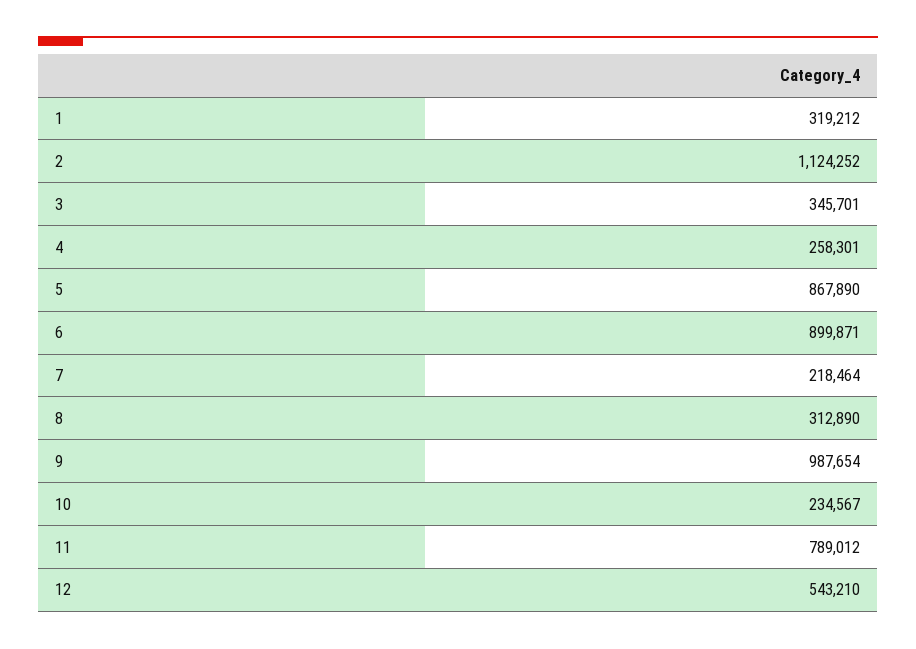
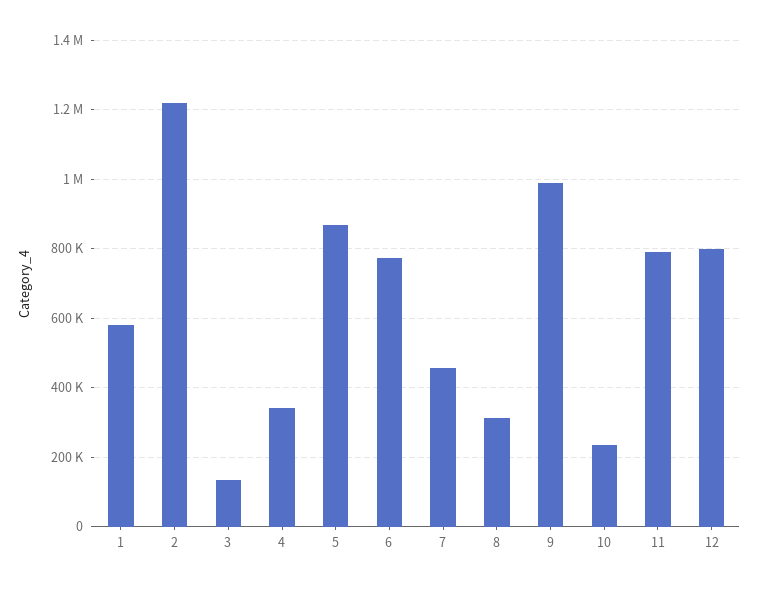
1: 319212 -> 580000
2: 1124252 -> 1220000
3: 345701 -> 140000
4: 258301 -> 340000
6: 899871 -> 780000
7: 218464 -> 460000
12: 543210 -> 800000

